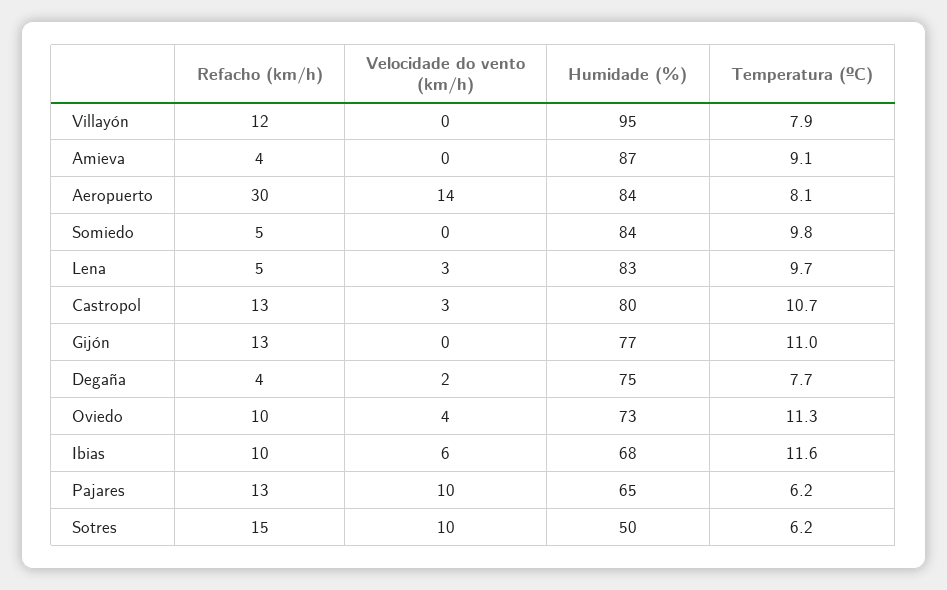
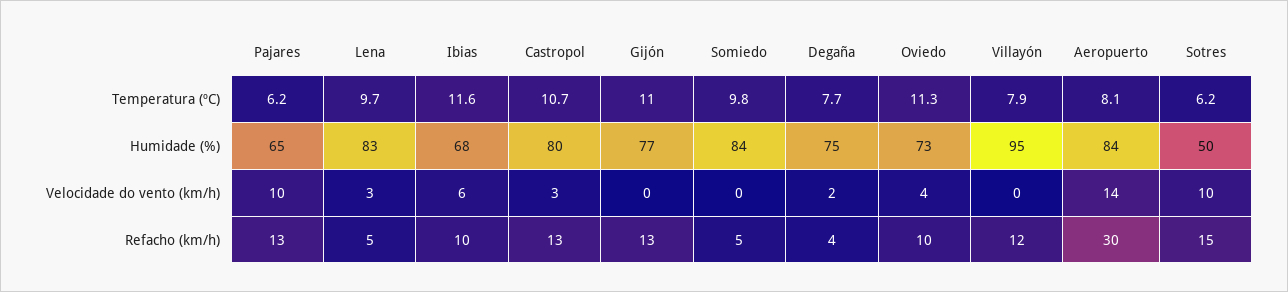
Refacho (km/h), Amieva: 4 -> none
Velocidade do vento (km/h), Amieva: 0 -> none
Humidade (%), Amieva: 87 -> none
Temperatura (ºC), Amieva: 9.1 -> none

